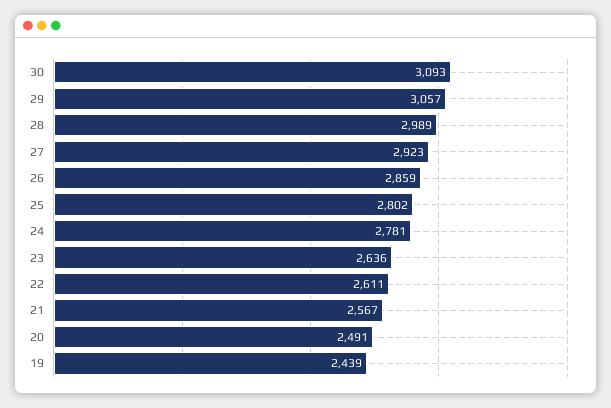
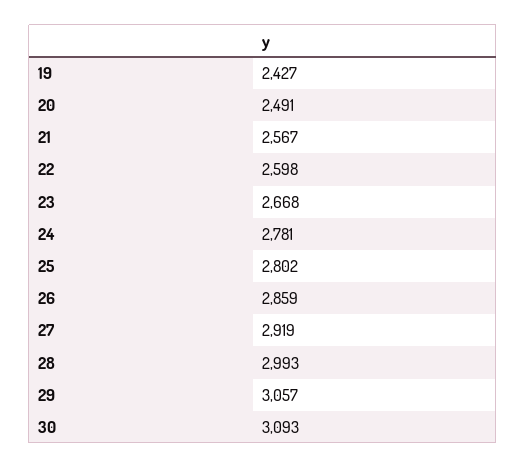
28: 2989 -> 2993
27: 2923 -> 2919
23: 2636 -> 2668
22: 2611 -> 2598
19: 2439 -> 2427

